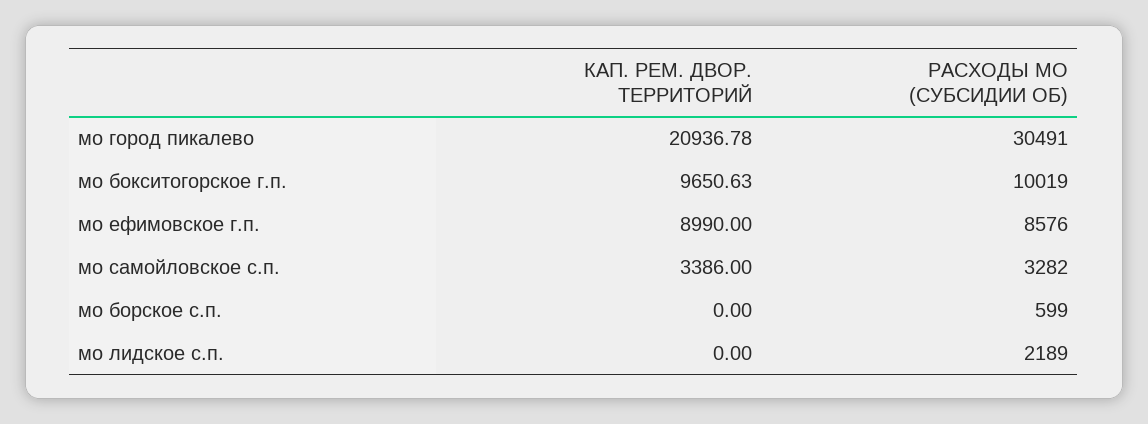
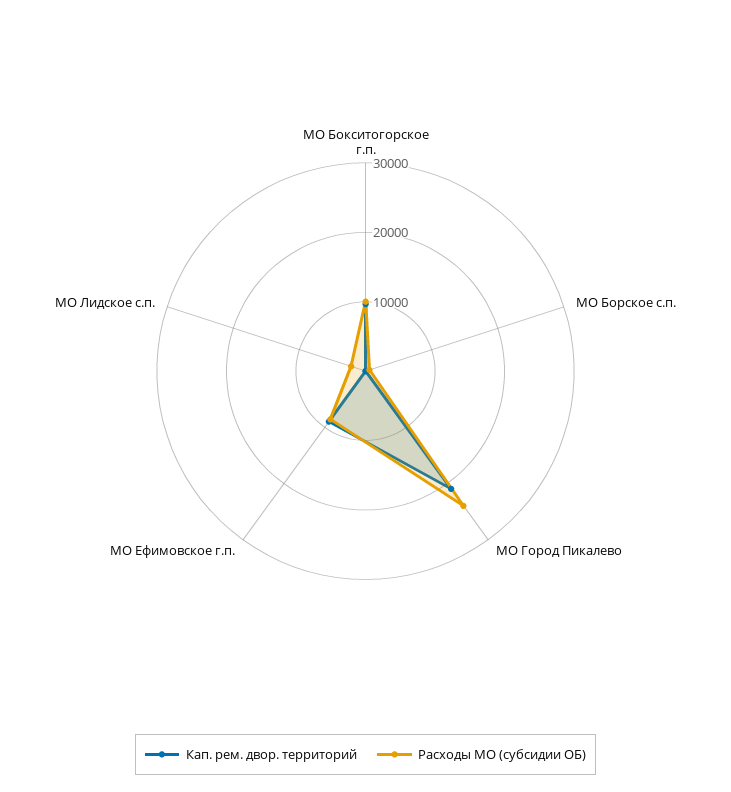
РАСХОДЫ МО (СУБСИДИИ ОБ), мо город пикалево: 30491 -> 24000
КАП. РЕМ. ДВОР. ТЕРРИТОРИЙ, мо самойловское с.п.: 3386 -> none
РАСХОДЫ МО (СУБСИДИИ ОБ), мо самойловское с.п.: 3282 -> none

